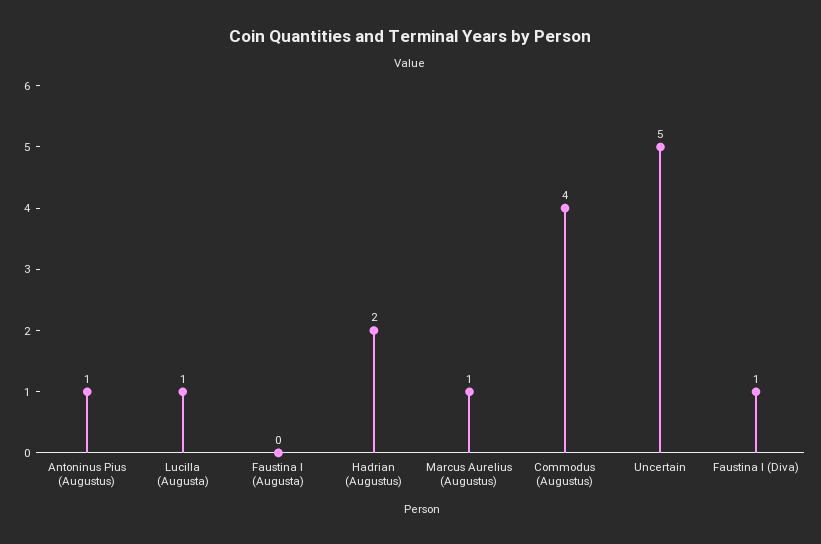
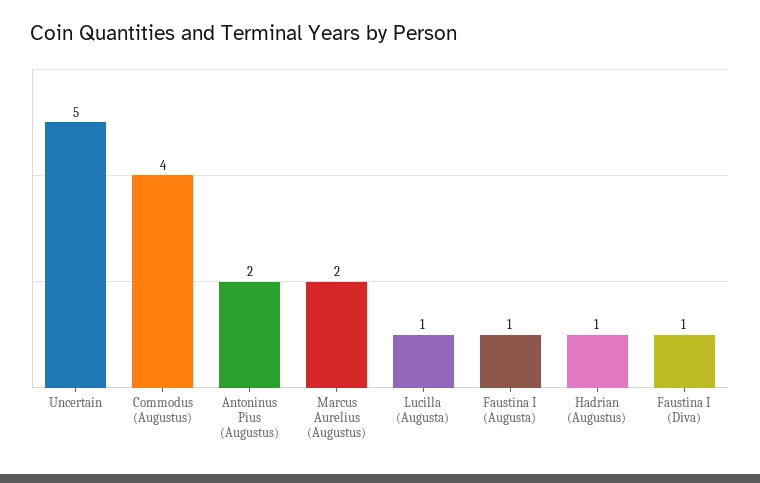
Antoninus Pius (Augustus): 1 -> 2
Faustina I (Augusta): 0 -> 1
Hadrian (Augustus): 2 -> 1
Marcus Aurelius (Augustus): 1 -> 2

